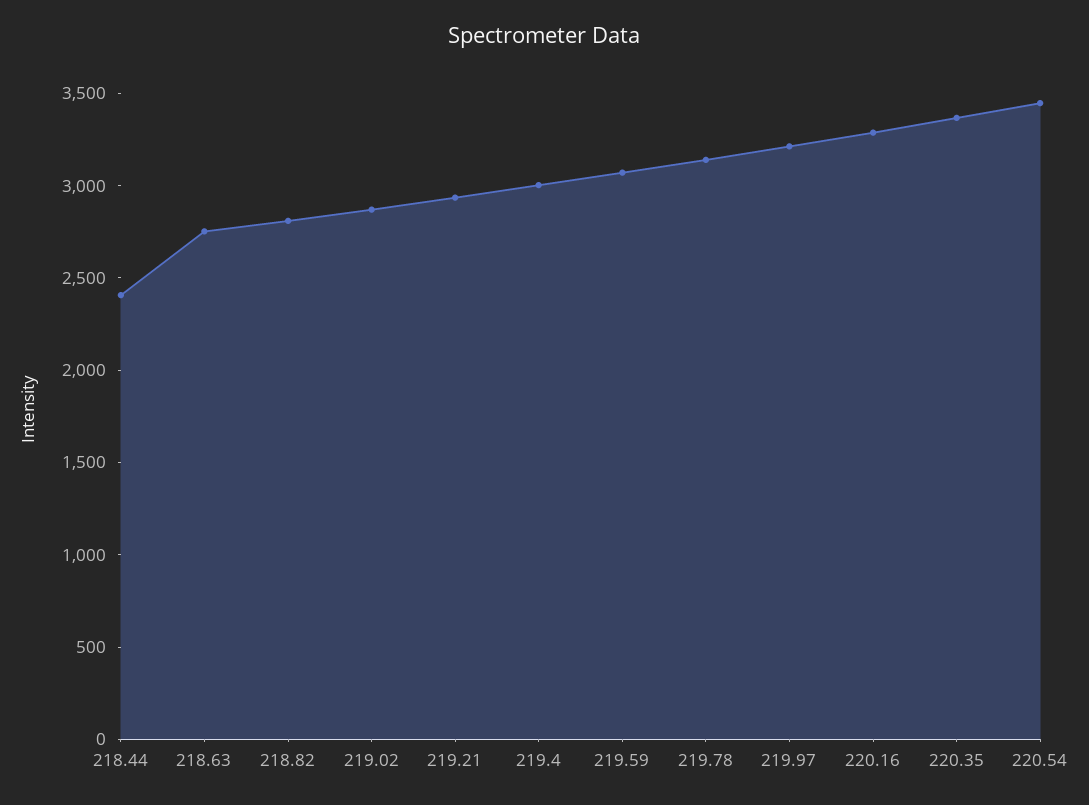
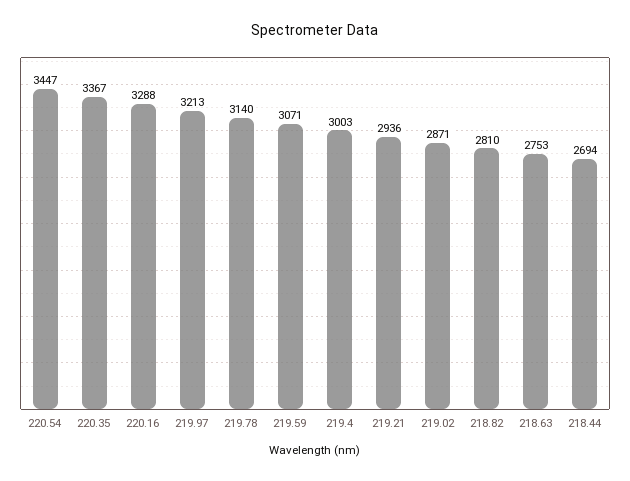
218.44: 2400 -> 2694

